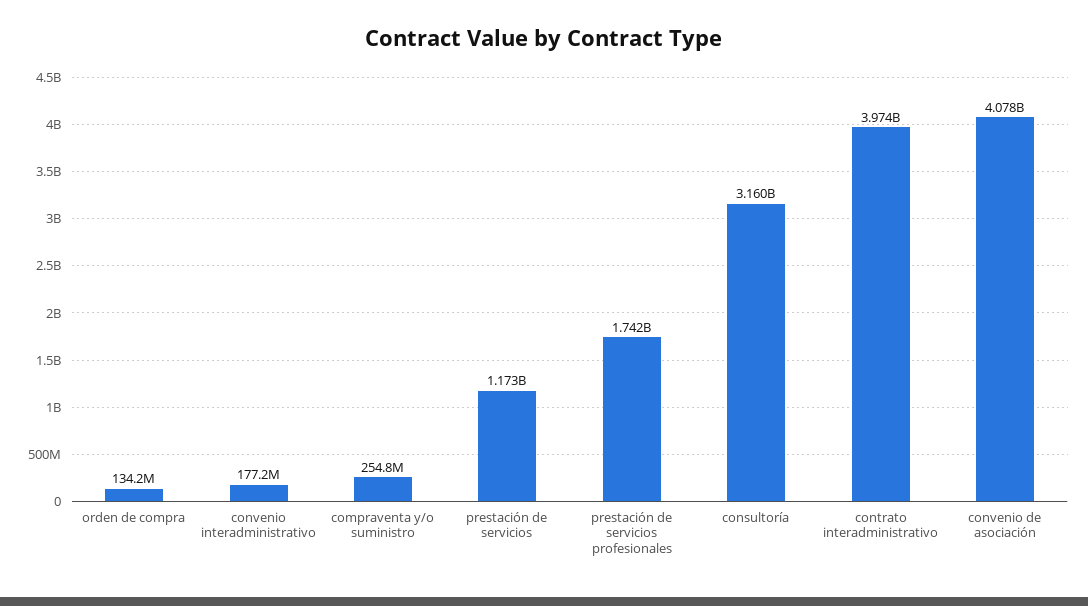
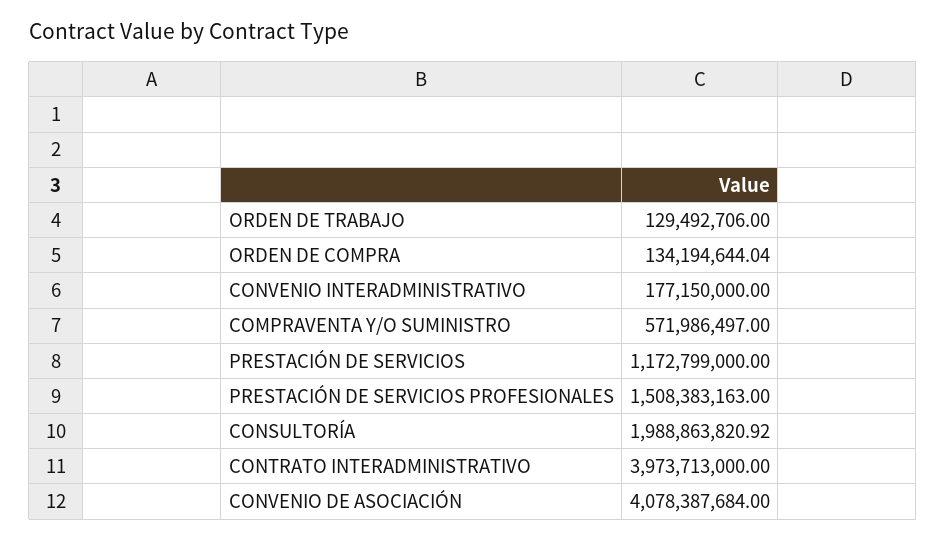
compraventa y/o suministro: 254800000 -> 571986497
prestación de servicios profesionales: 1742000000 -> 1508383163
consultoría: 3160000000 -> 1988863820.92
ORDEN DE TRABAJO: none -> 129492706

